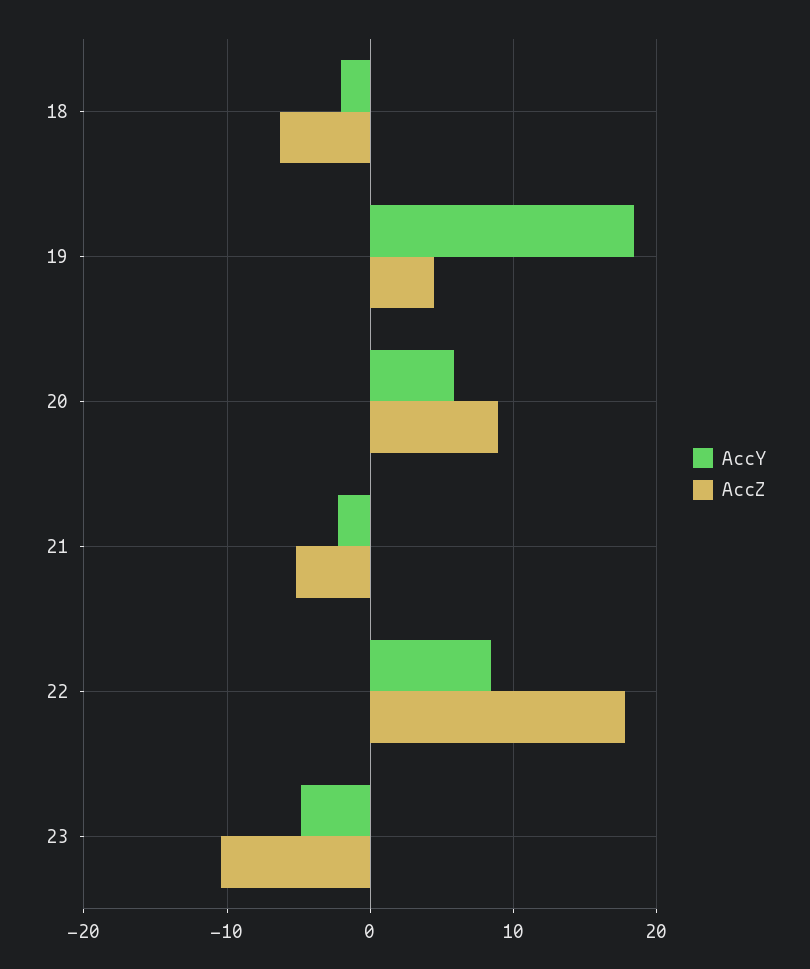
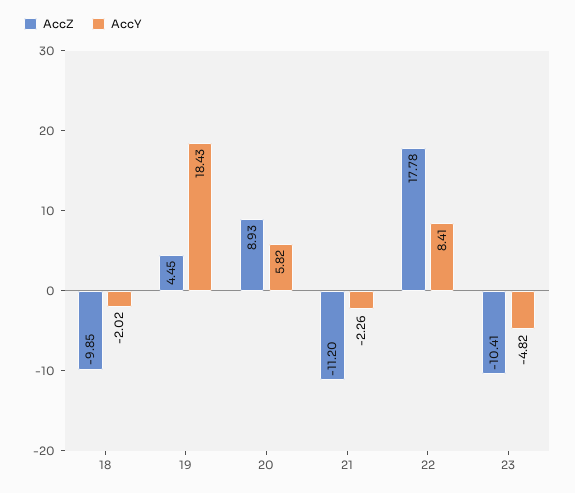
AccZ, 18: -6 -> -9.85
AccZ, 21: -5 -> -11.2

